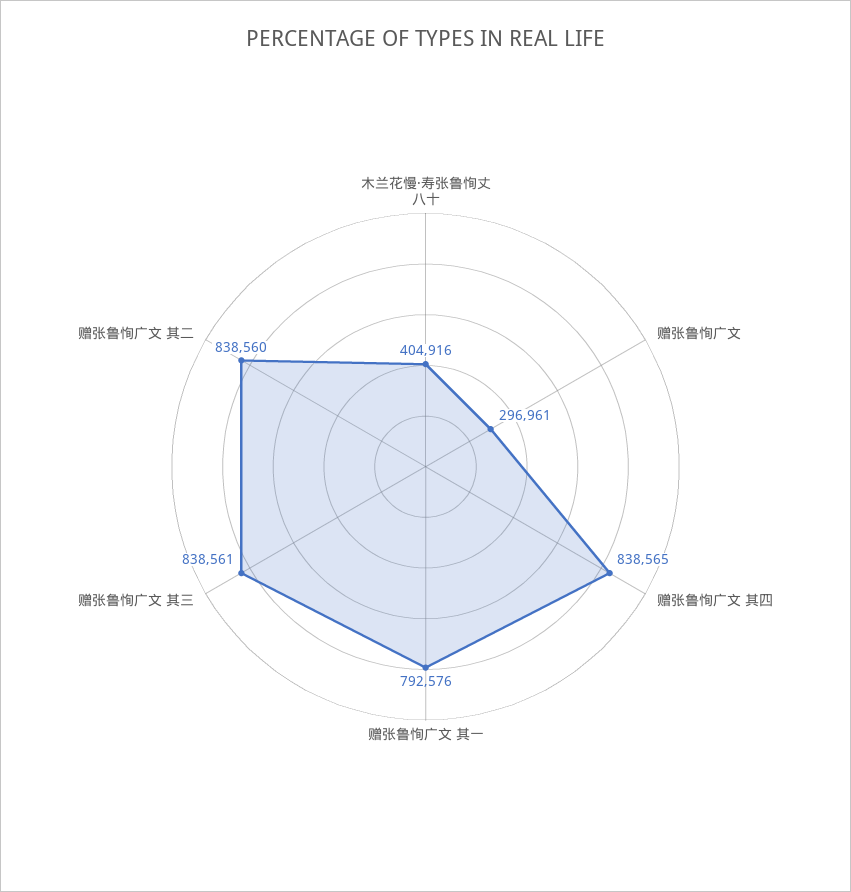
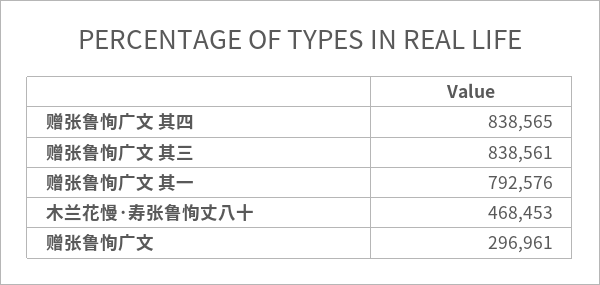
木兰花慢·寿张鲁恂丈八十: 404916 -> 468453
赠张鲁恂广文 其二: 838560 -> none

